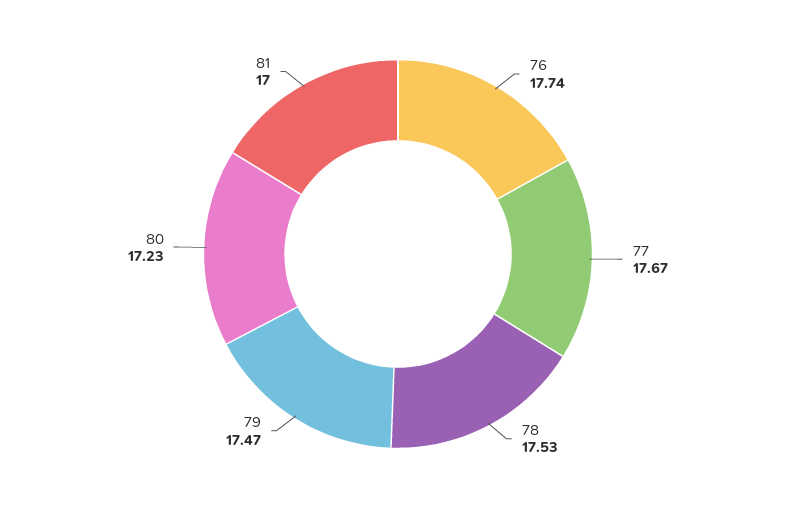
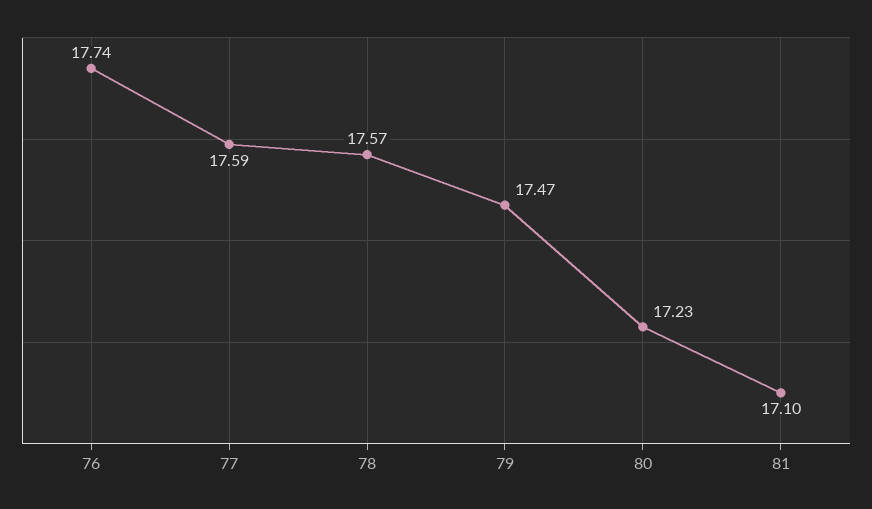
77: 17.67 -> 17.59
78: 17.53 -> 17.57
81: 17 -> 17.1

